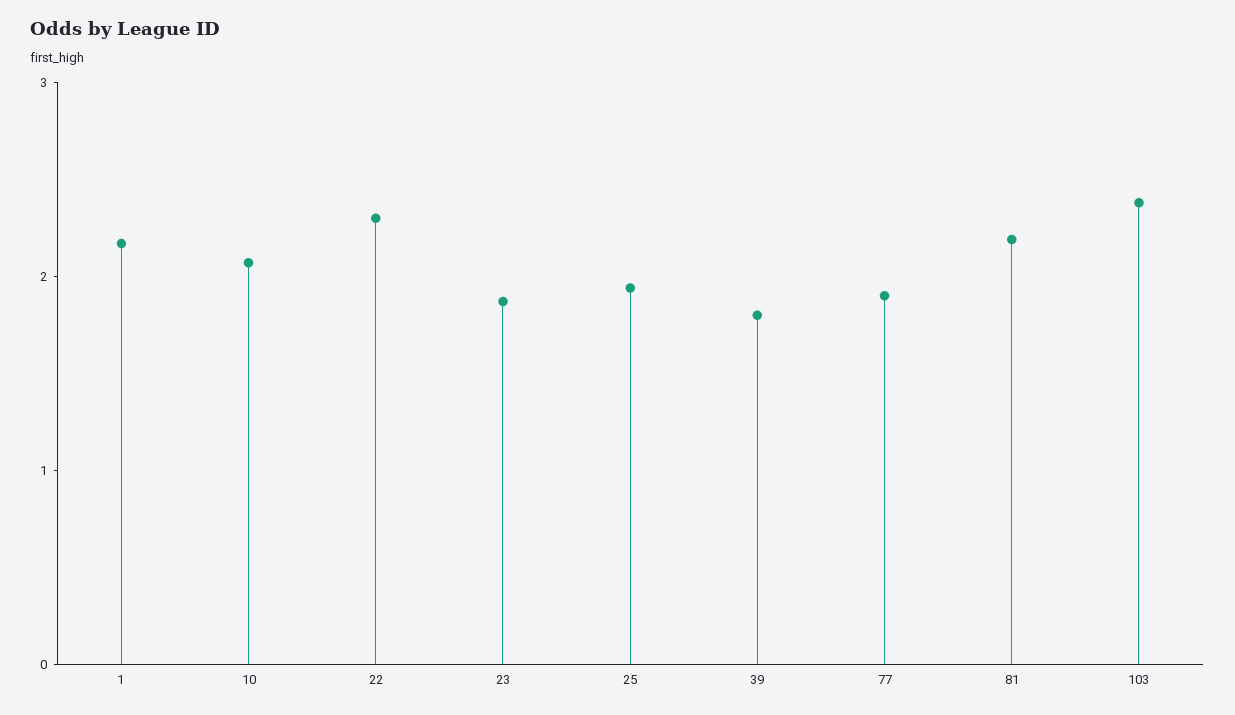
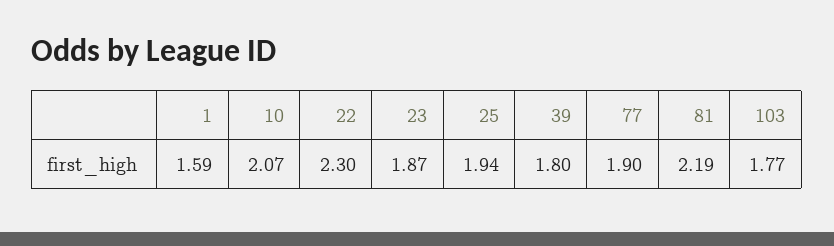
1: 2.2 -> 1.59
103: 2.4 -> 1.77

